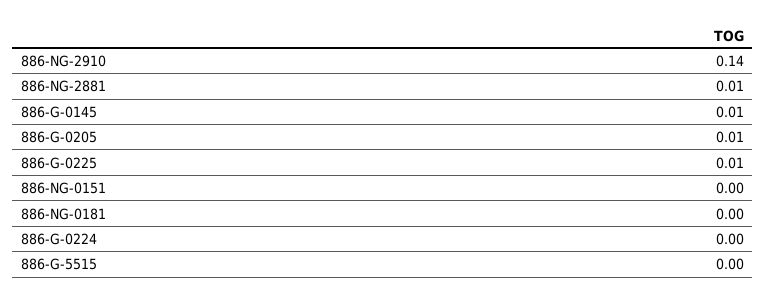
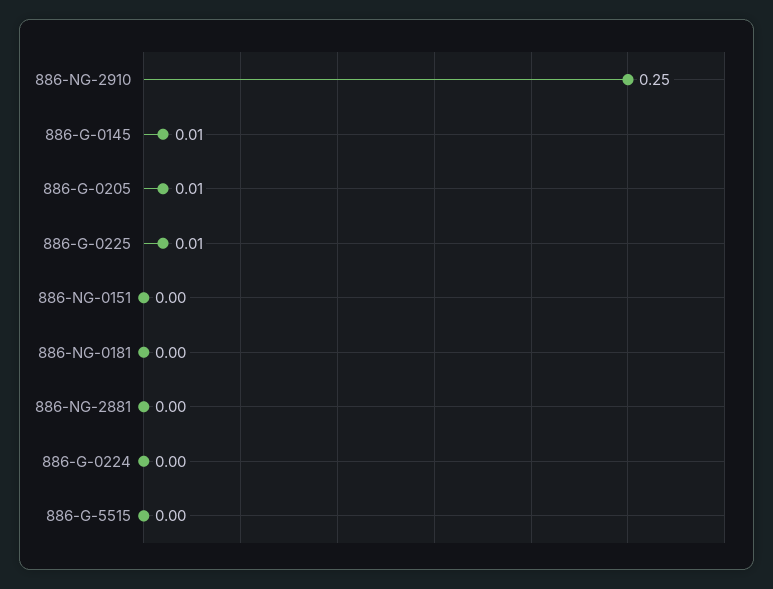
886-NG-2910: 0.14 -> 0.25
886-NG-2881: 0.01 -> 0

